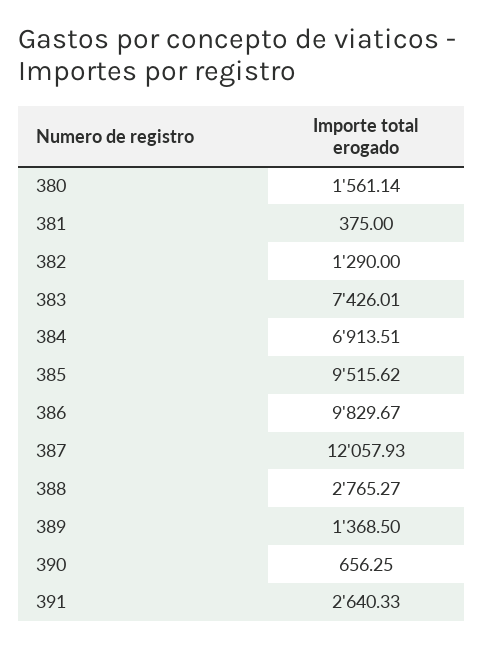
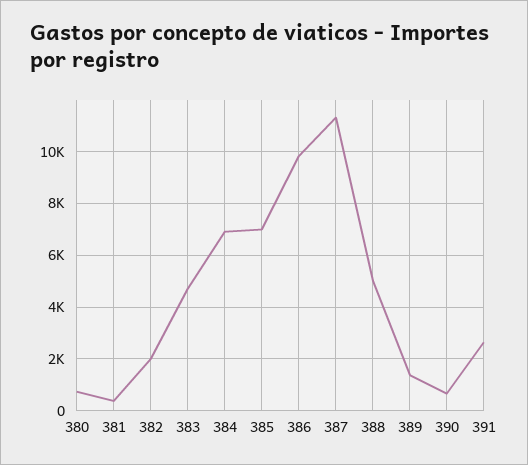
380: 1561.14 -> 750
382: 1290 -> 2000
383: 7426.01 -> 4750
385: 9515.62 -> 7000
387: 12057.93 -> 11250
388: 2765.27 -> 5000

